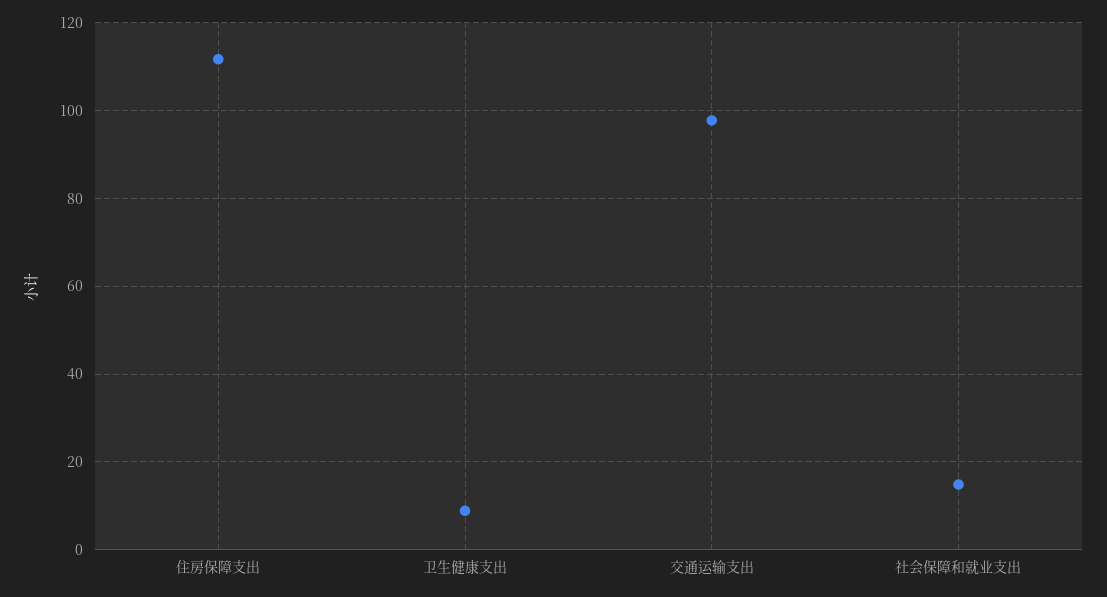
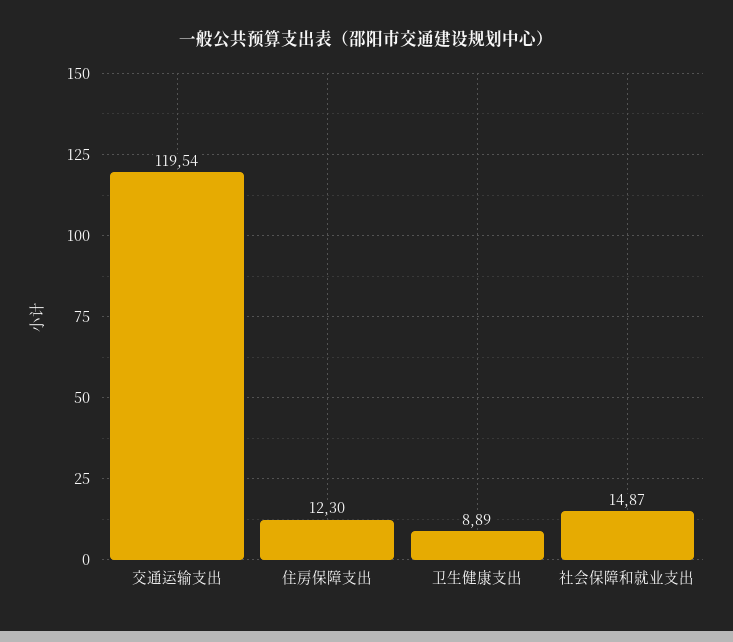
住房保障支出: 112 -> 12.3
交通运输支出: 98 -> 119.54

